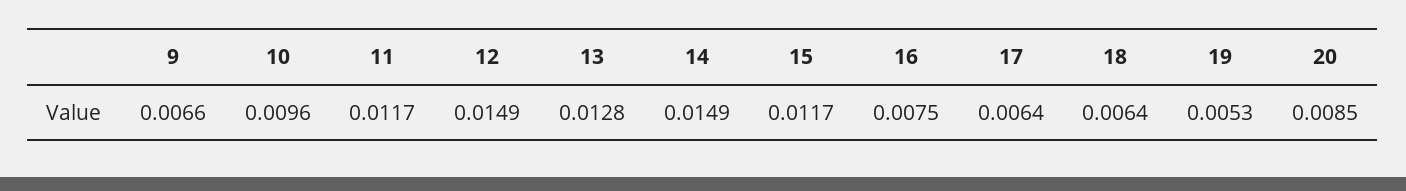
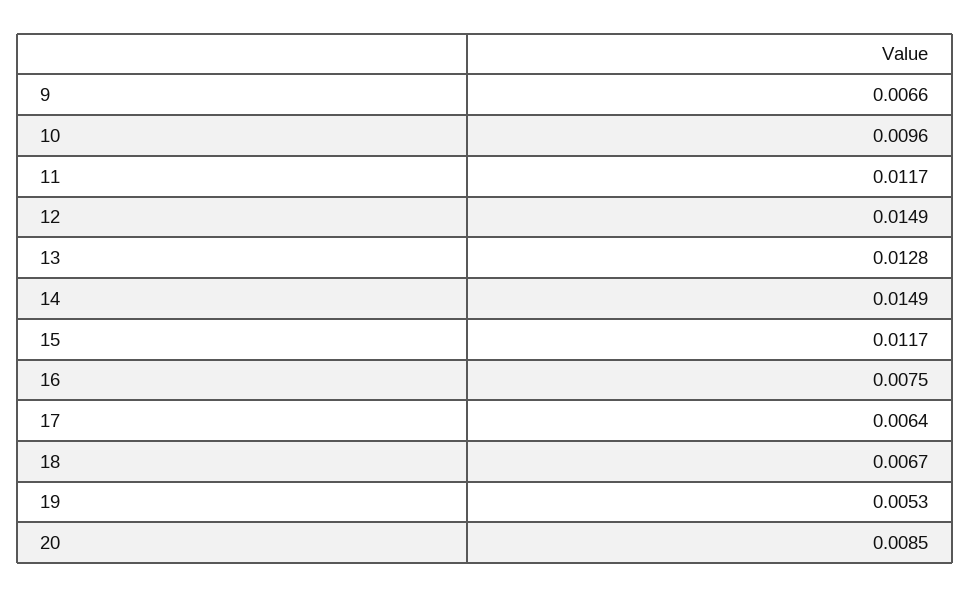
18: 0.0064 -> 0.0067

